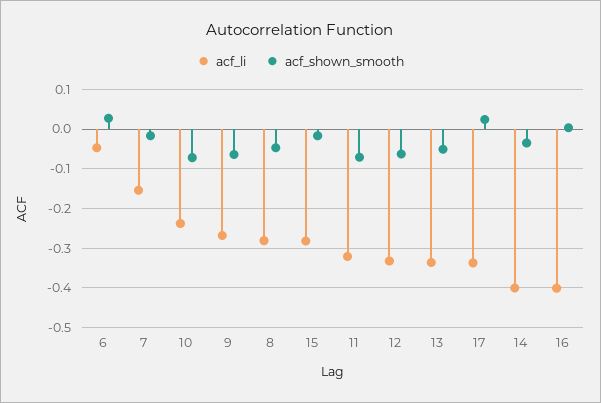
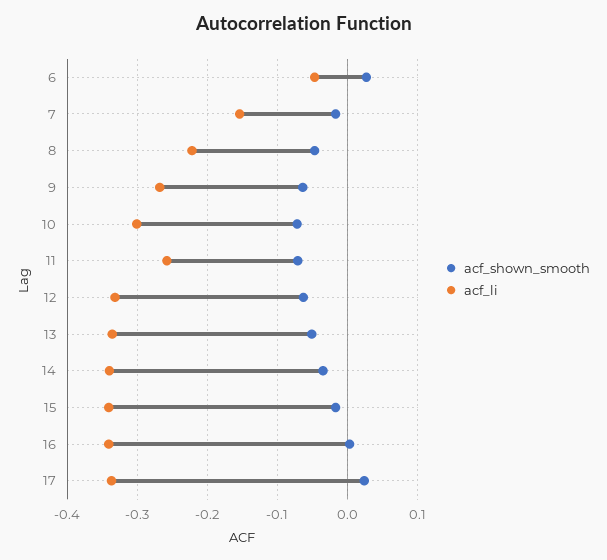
acf_li, 10: -0.24 -> -0.3
acf_li, 8: -0.28 -> -0.22
acf_li, 15: -0.28 -> -0.34
acf_li, 11: -0.32 -> -0.26
acf_li, 14: -0.4 -> -0.34
acf_li, 16: -0.4 -> -0.34

